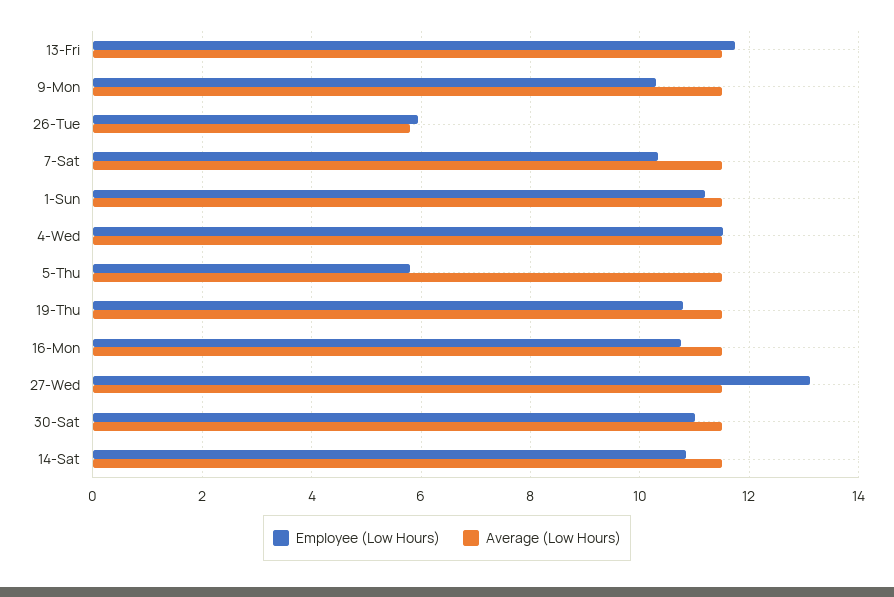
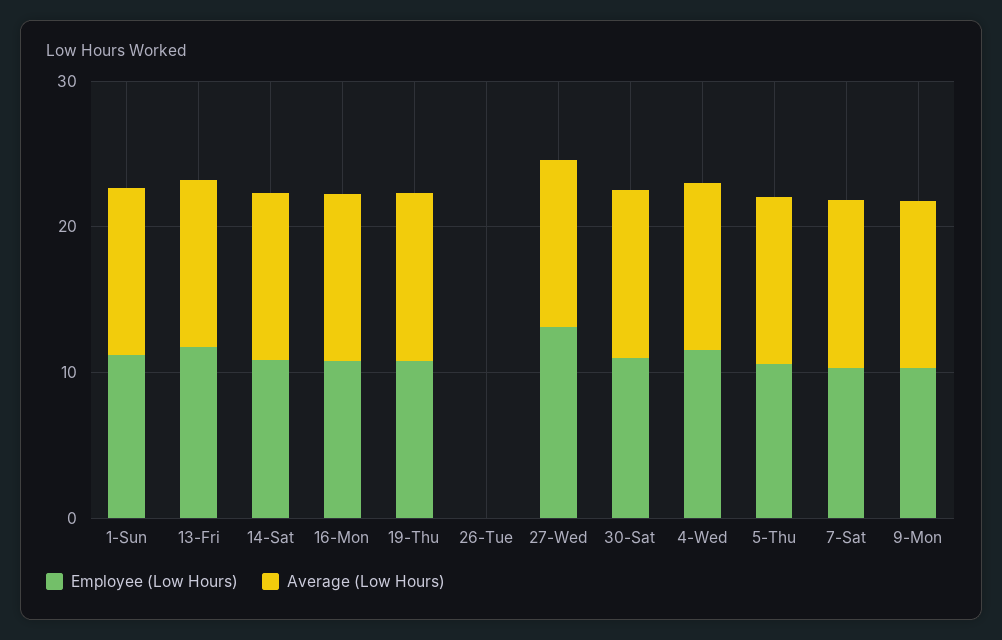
Employee (Low Hours), 26-Tue: 6 -> 0
Average (Low Hours), 26-Tue: 5.8 -> 0
Employee (Low Hours), 5-Thu: 5.8 -> 10

